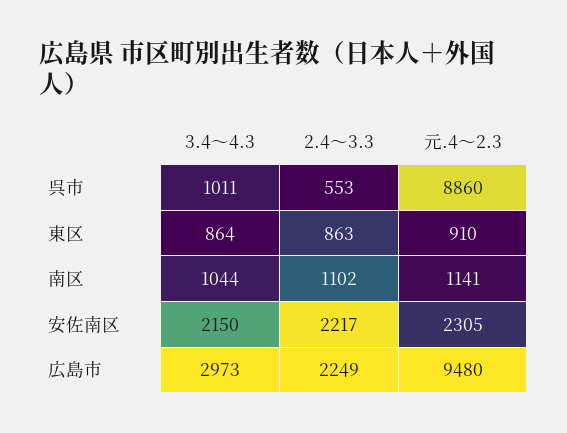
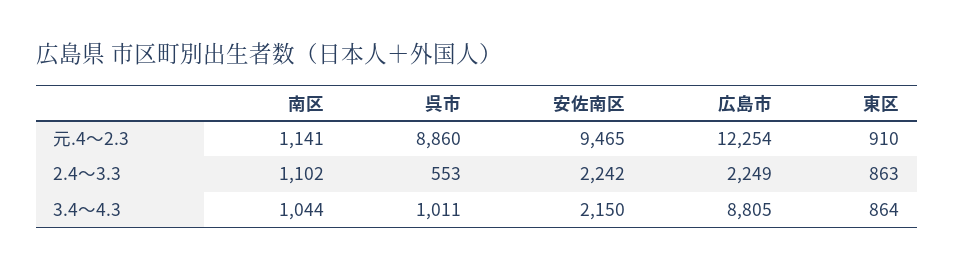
2.4～3.3, 安佐南区: 2217 -> 2242
元.4～2.3, 安佐南区: 2305 -> 9465
3.4～4.3, 広島市: 2973 -> 8805
元.4～2.3, 広島市: 9480 -> 12254

